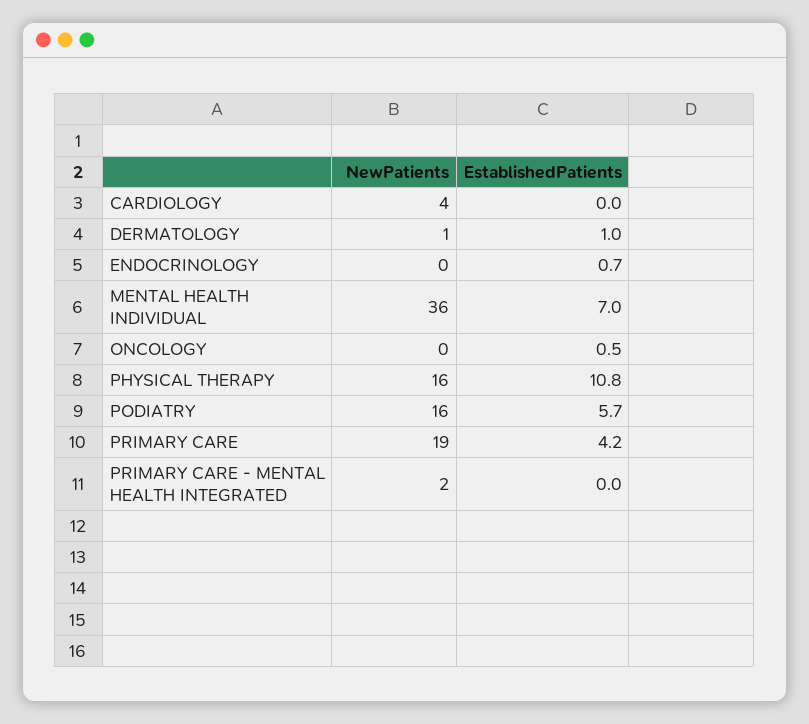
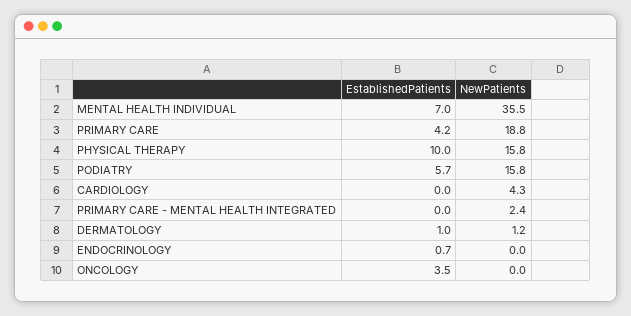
EstablishedPatients, ONCOLOGY: 0.5 -> 3.5
EstablishedPatients, PHYSICAL THERAPY: 10.8 -> 10

